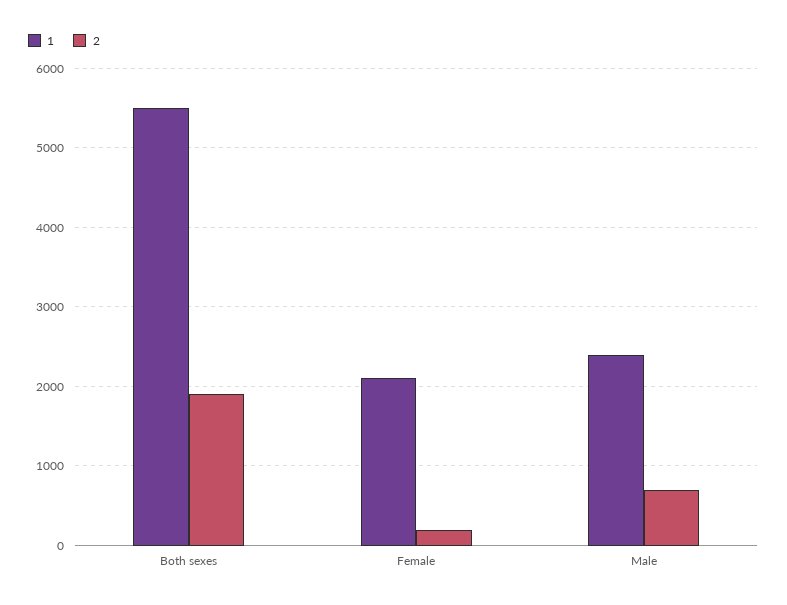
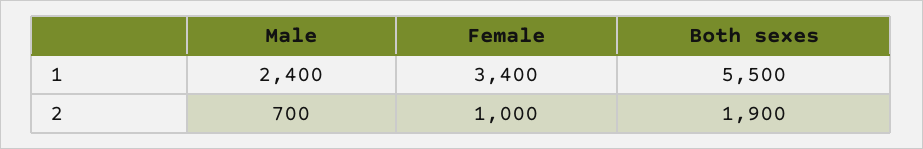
1, Female: 2100 -> 3400
2, Female: 200 -> 1000

